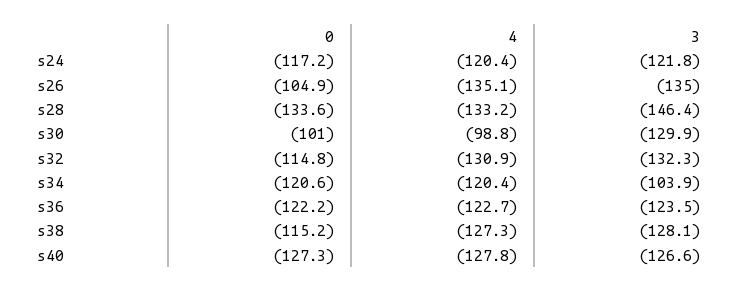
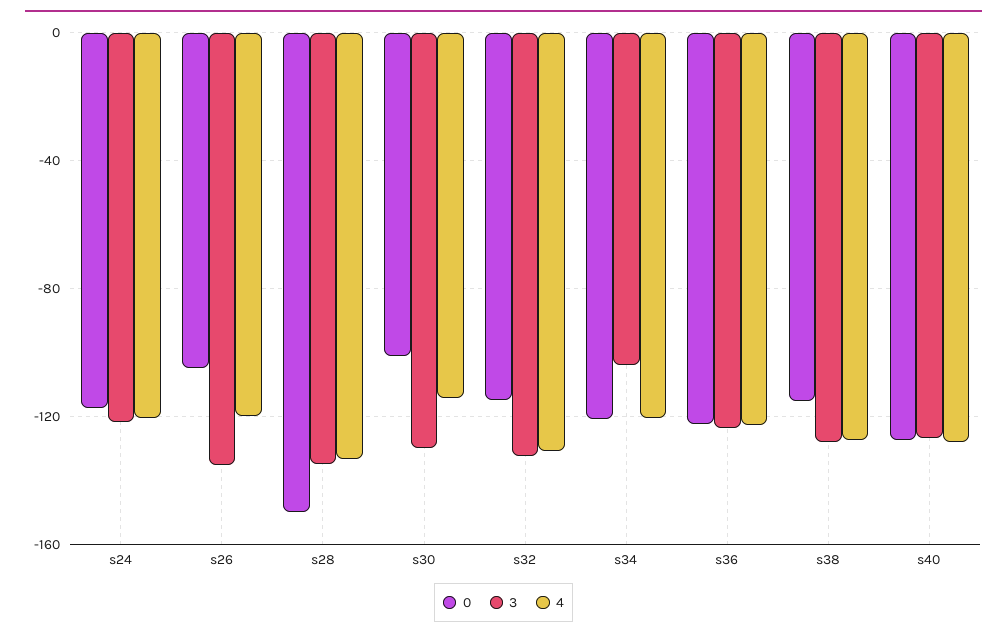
4, s26: -135.1 -> -120
0, s28: -133.6 -> -150
3, s28: -146.4 -> -135
4, s30: -98.8 -> -115

